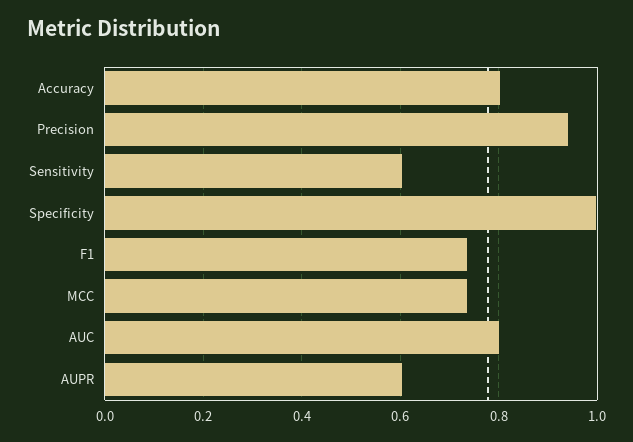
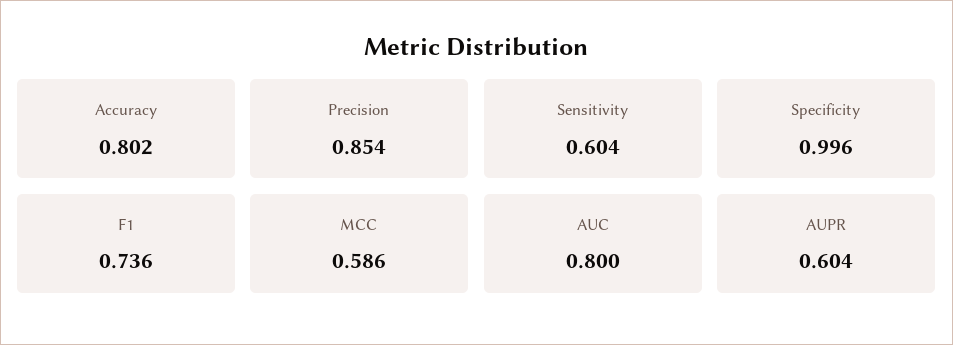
Precision: 0.94 -> 0.854
MCC: 0.74 -> 0.586

